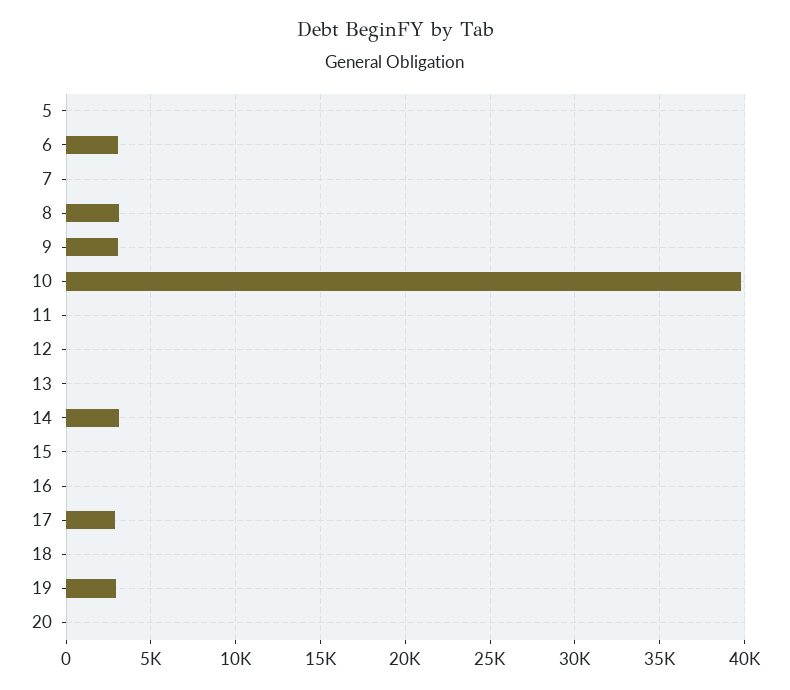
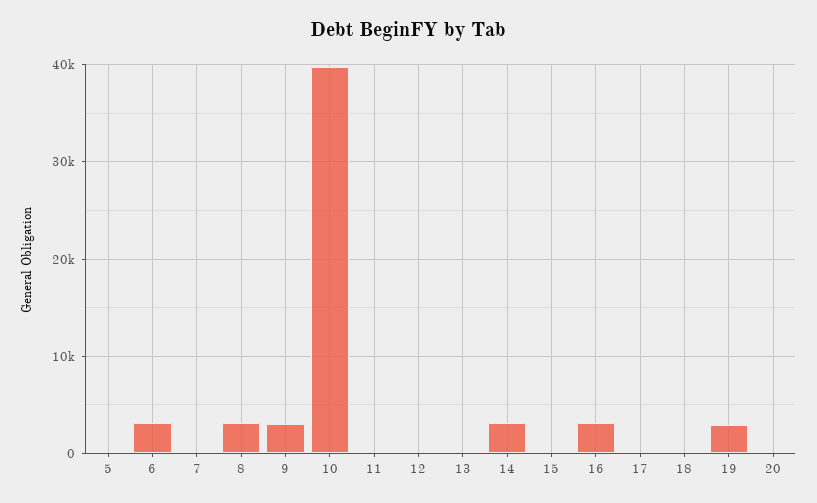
16: 0 -> 3000
17: 3000 -> 0

